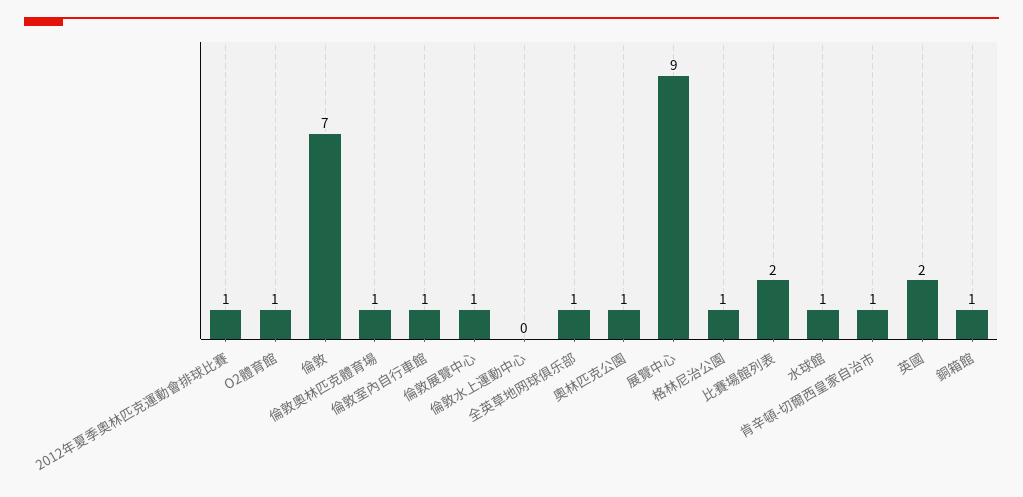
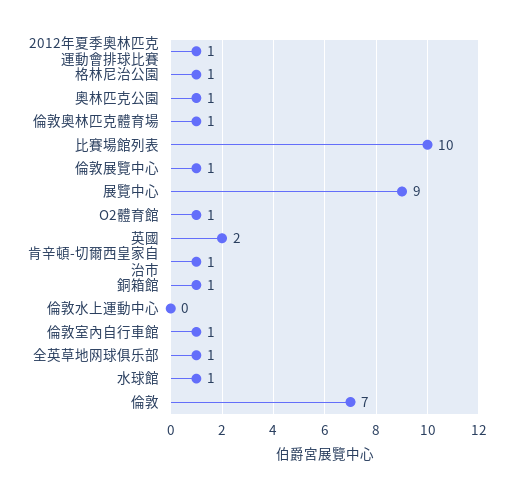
比賽場館列表: 2 -> 10

